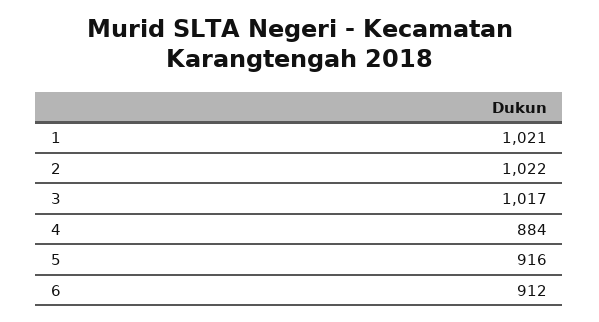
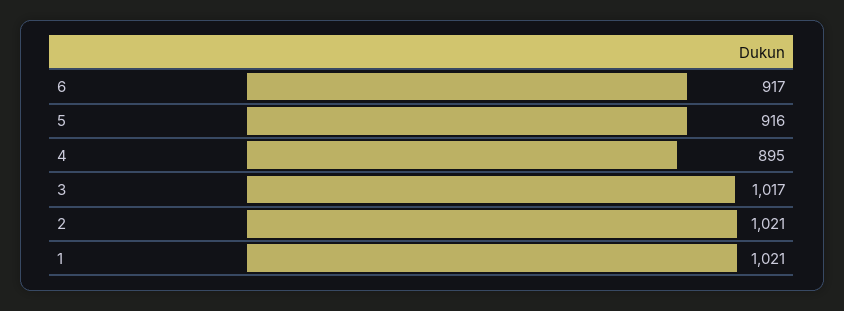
2: 1022 -> 1021
4: 884 -> 895
6: 912 -> 917

